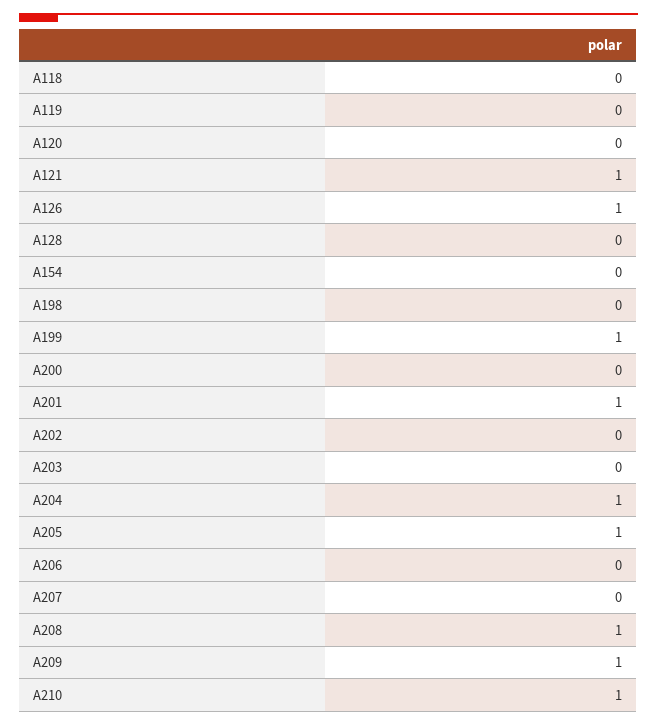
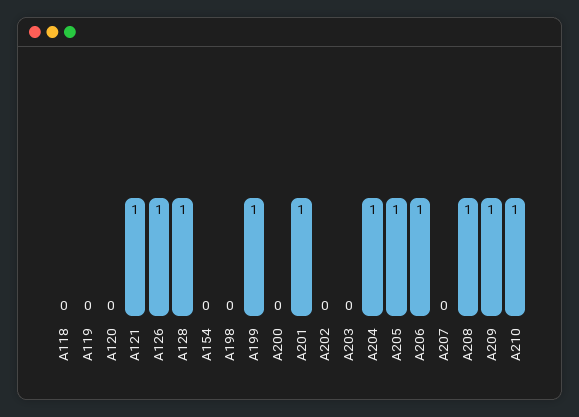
A128: 0 -> 1
A206: 0 -> 1

